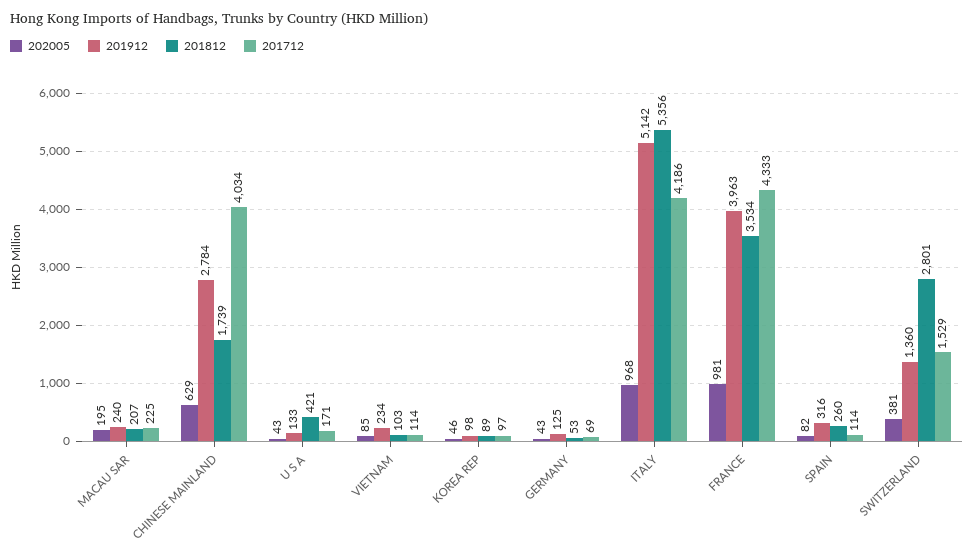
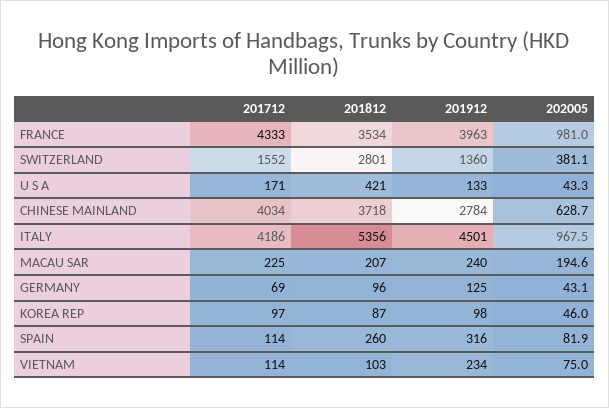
201812, CHINESE MAINLAND: 1739 -> 3718
202005, VIETNAM: 85 -> 75
201812, KOREA REP: 89 -> 87
201812, GERMANY: 53 -> 96
201912, ITALY: 5142 -> 4501
201712, SWITZERLAND: 1529 -> 1552

